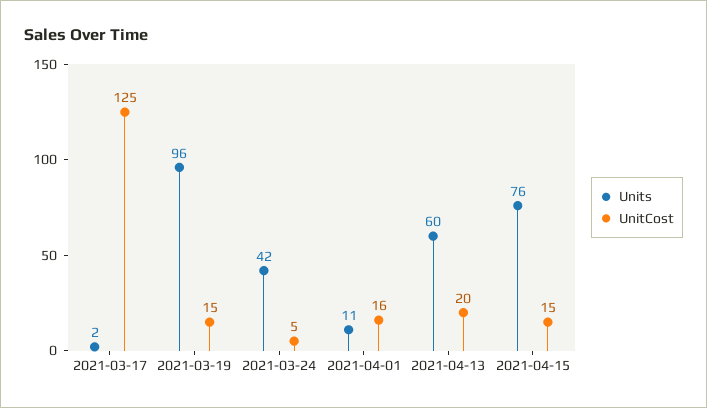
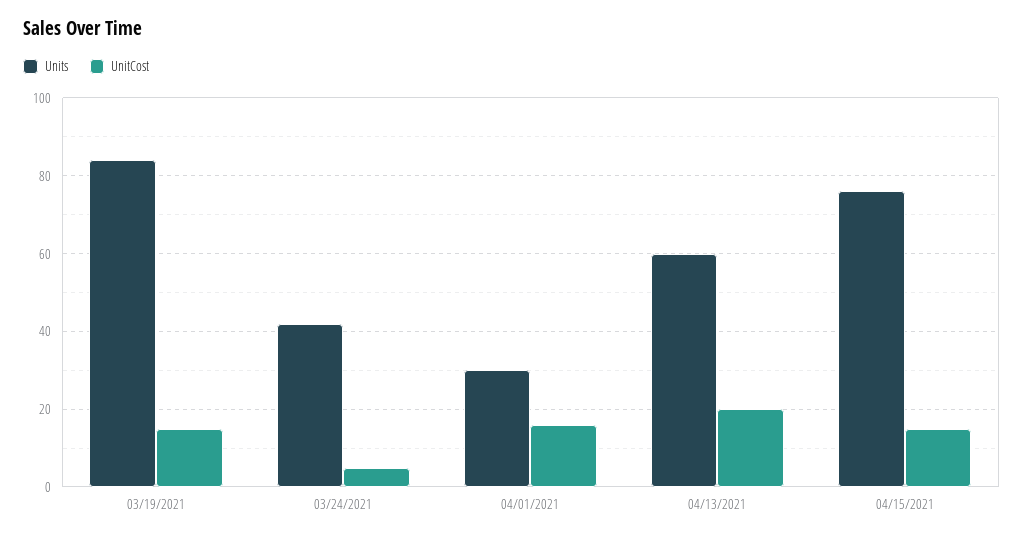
Units, 2021-03-17: 2 -> none
UnitCost, 2021-03-17: 125 -> none
Units, 2021-03-19: 96 -> 85
Units, 2021-04-01: 11 -> 30

